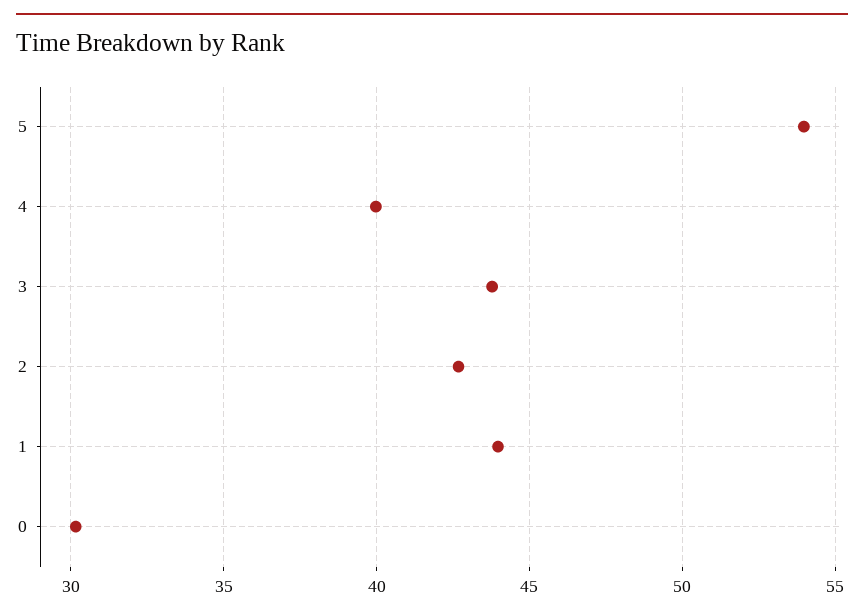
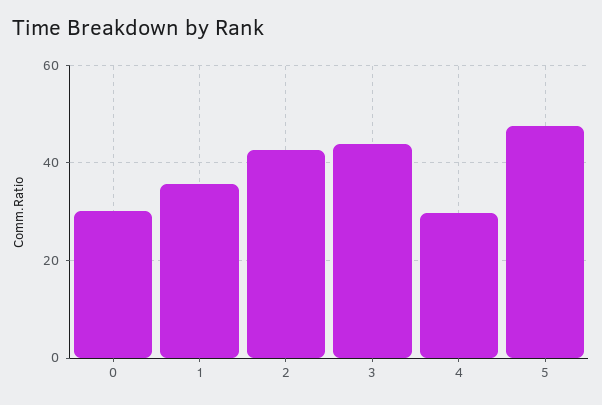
5: 54 -> 48
4: 40 -> 30
1: 44 -> 36

